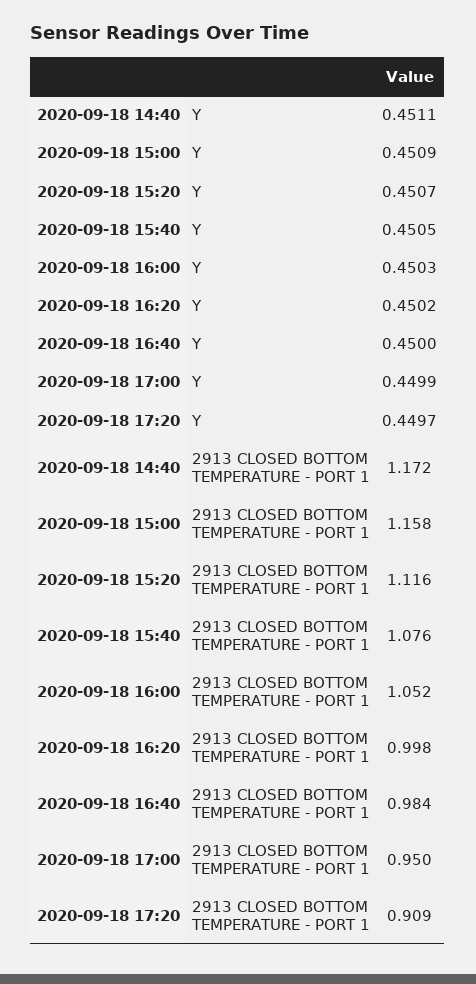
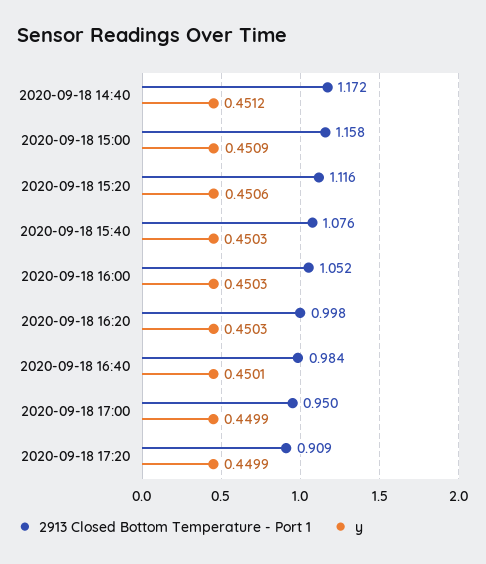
Y, 2020-09-18 14:40: 0.4511 -> 0.4512
Y, 2020-09-18 15:20: 0.4507 -> 0.4506
Y, 2020-09-18 15:40: 0.4505 -> 0.4503
Y, 2020-09-18 16:20: 0.4502 -> 0.4503
Y, 2020-09-18 16:40: 0.45 -> 0.4501
Y, 2020-09-18 17:20: 0.4497 -> 0.4499

